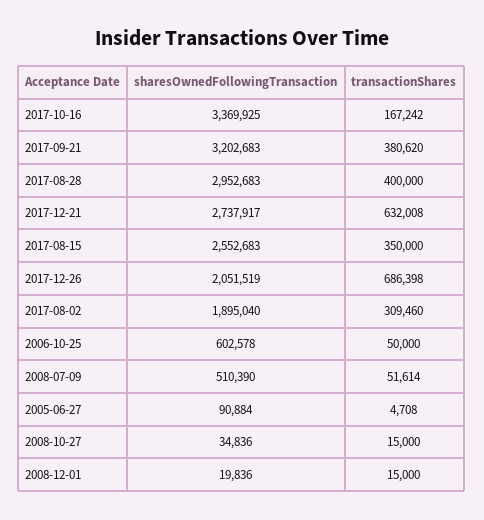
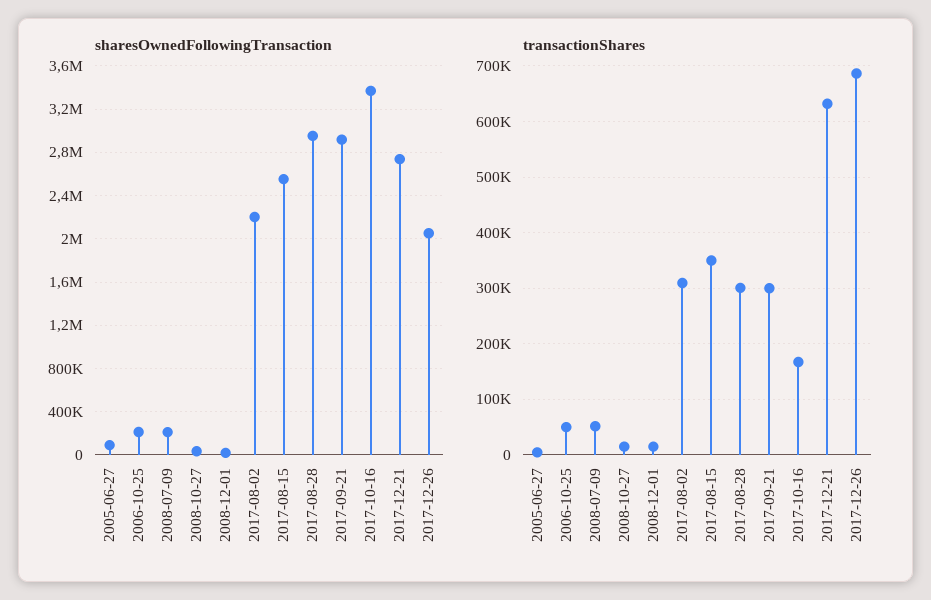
sharesOwnedFollowingTransaction, 2017-09-21: 3202683 -> 2900000
transactionShares, 2017-09-21: 380620 -> 300000
transactionShares, 2017-08-28: 400000 -> 300000
sharesOwnedFollowingTransaction, 2017-08-02: 1895040 -> 2200000
sharesOwnedFollowingTransaction, 2006-10-25: 602578 -> 200000
sharesOwnedFollowingTransaction, 2008-07-09: 510390 -> 200000

